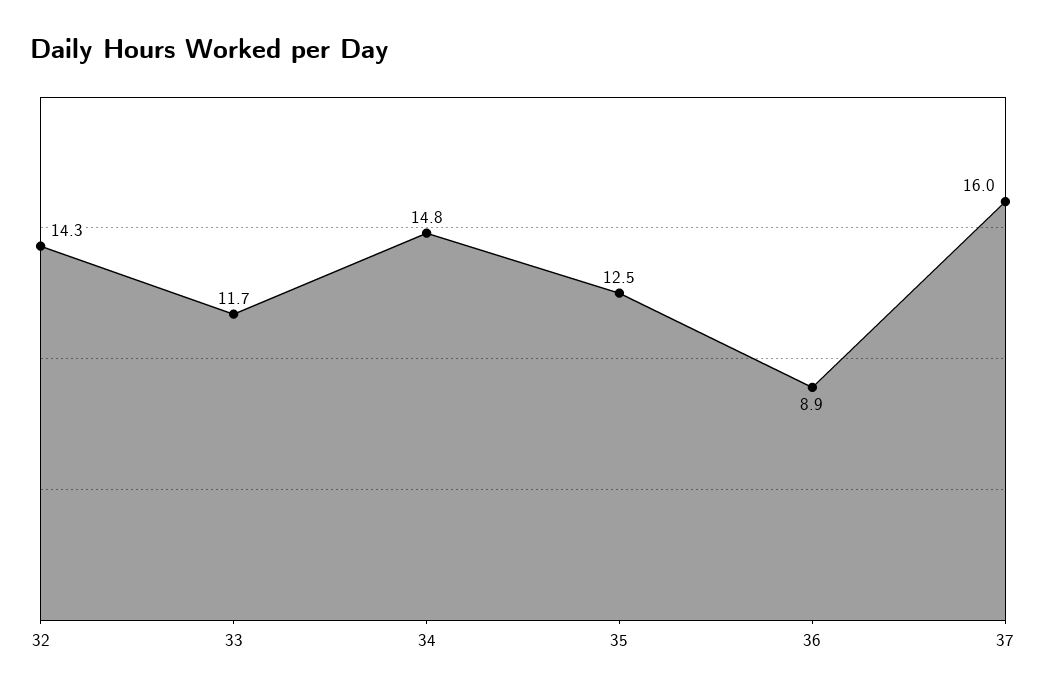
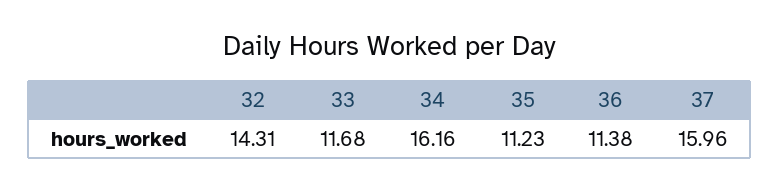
34: 14.8 -> 16.16
35: 12.5 -> 11.23
36: 8.9 -> 11.38

